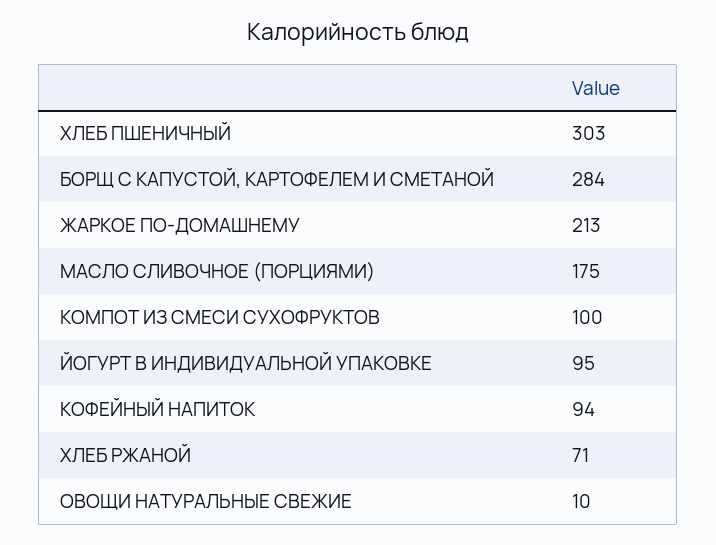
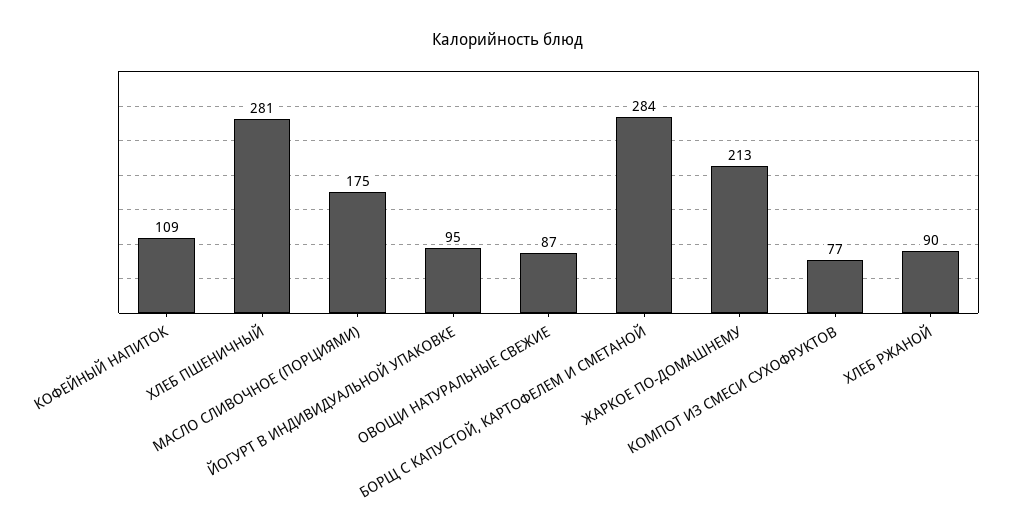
ХЛЕБ ПШЕНИЧНЫЙ: 303 -> 281
КОМПОТ ИЗ СМЕСИ СУХОФРУКТОВ: 100 -> 77
КОФЕЙНЫЙ НАПИТОК: 94 -> 109
ХЛЕБ РЖАНОЙ: 71 -> 90
ОВОЩИ НАТУРАЛЬНЫЕ СВЕЖИЕ: 10 -> 87

